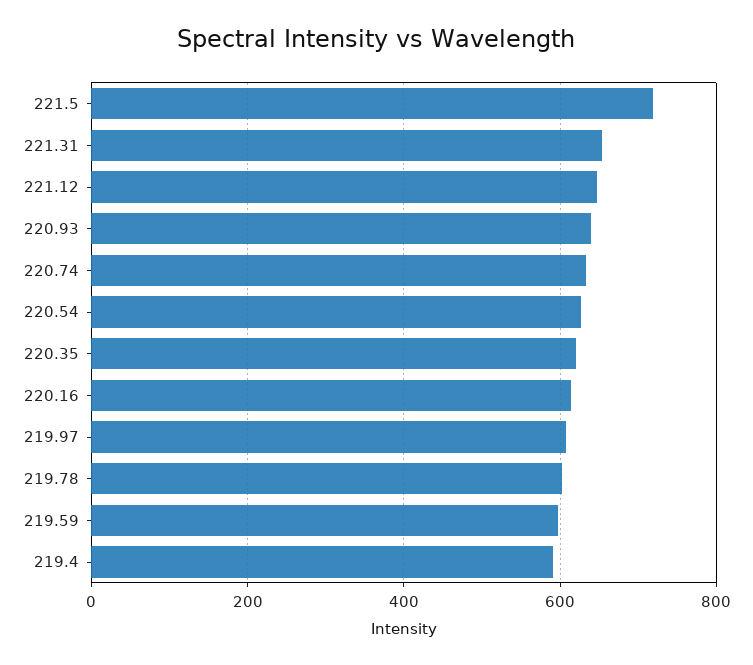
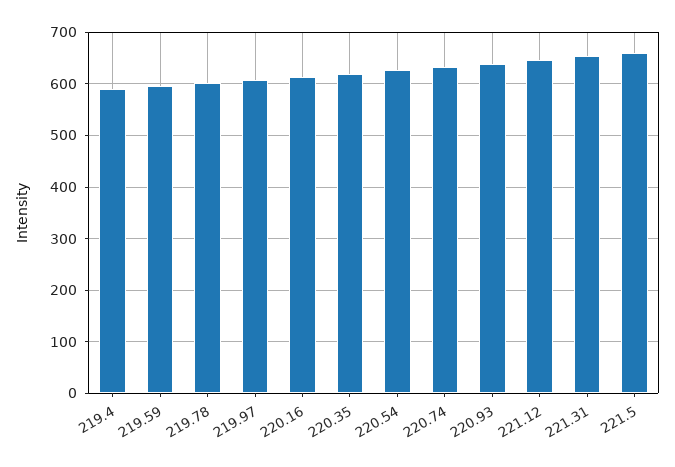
221.5: 720 -> 660

